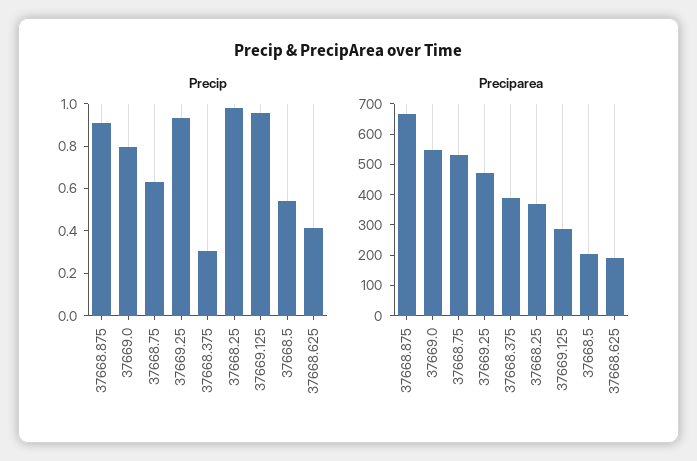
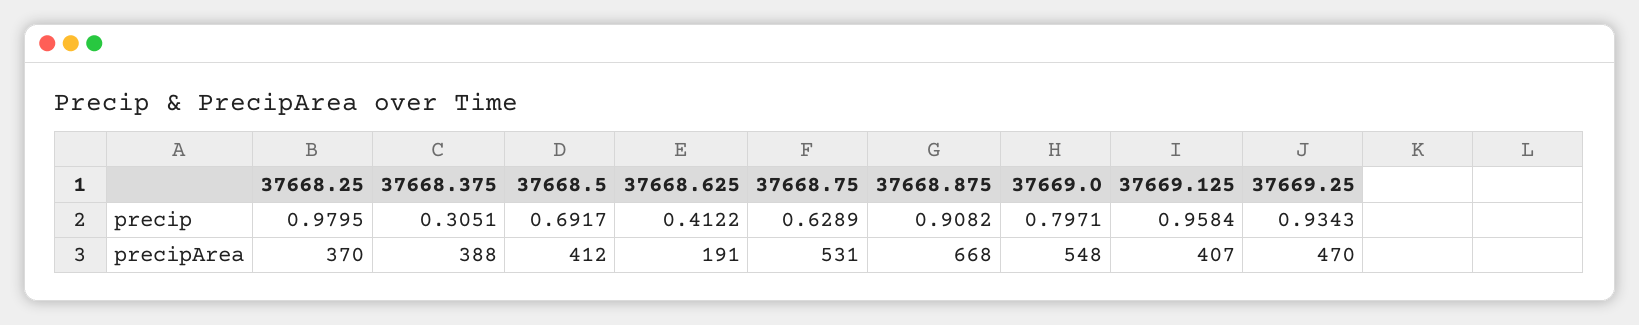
Precip, 37668.5: 0.55 -> 0.6917
Preciparea, 37669.125: 300 -> 407
Preciparea, 37668.5: 200 -> 412

